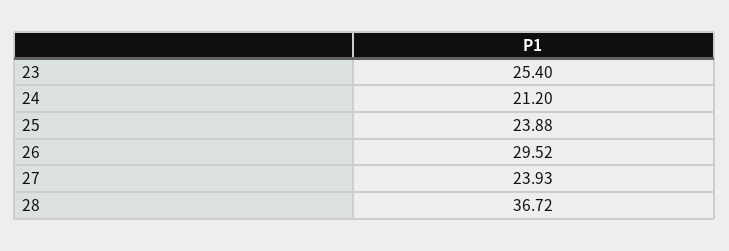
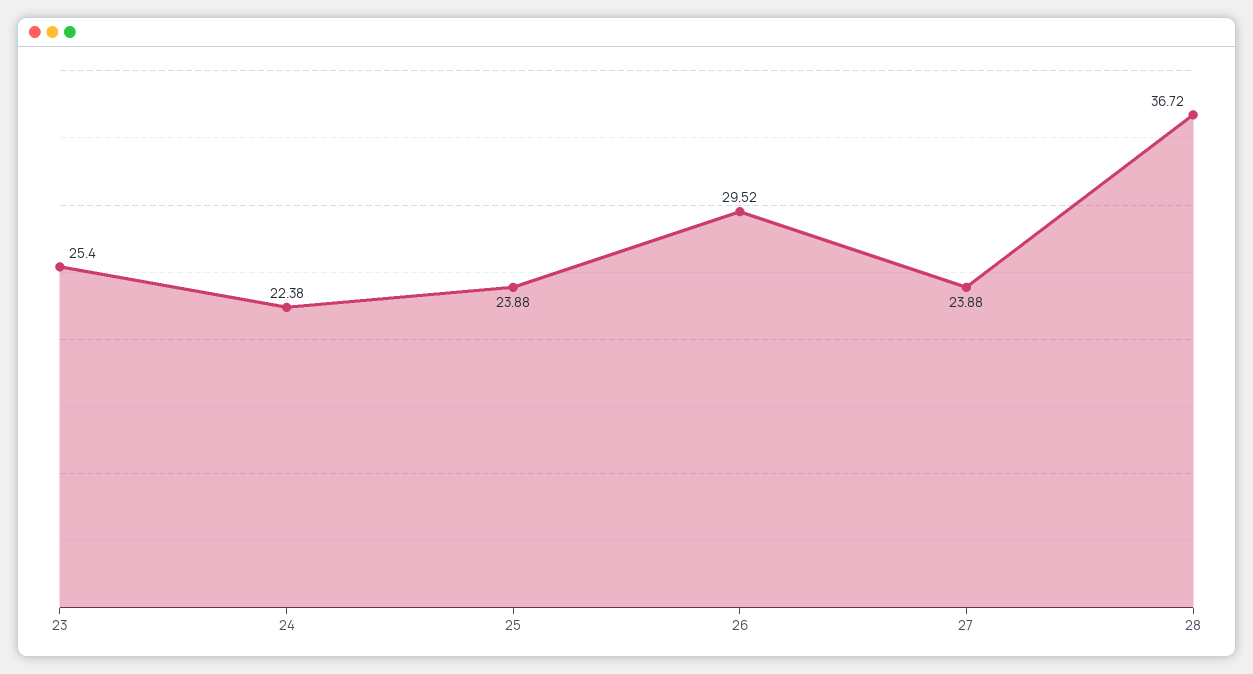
24: 21.2 -> 22.38
27: 23.93 -> 23.88

